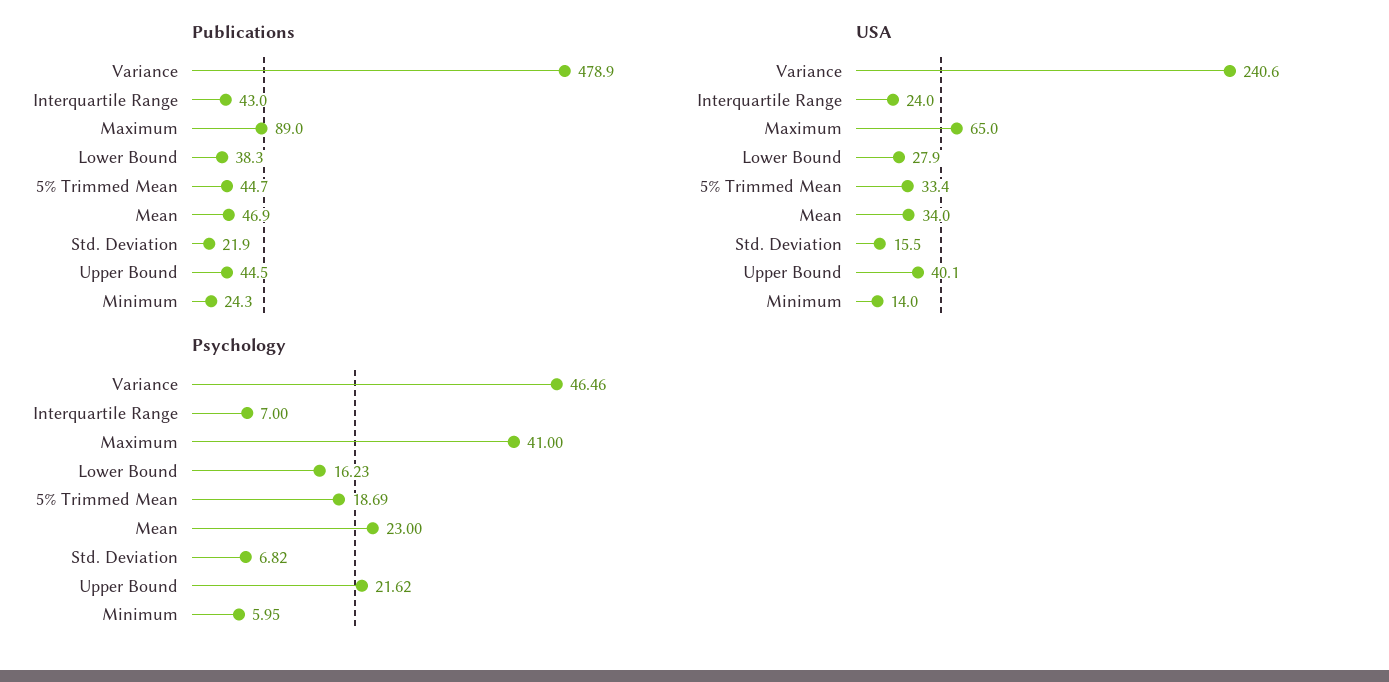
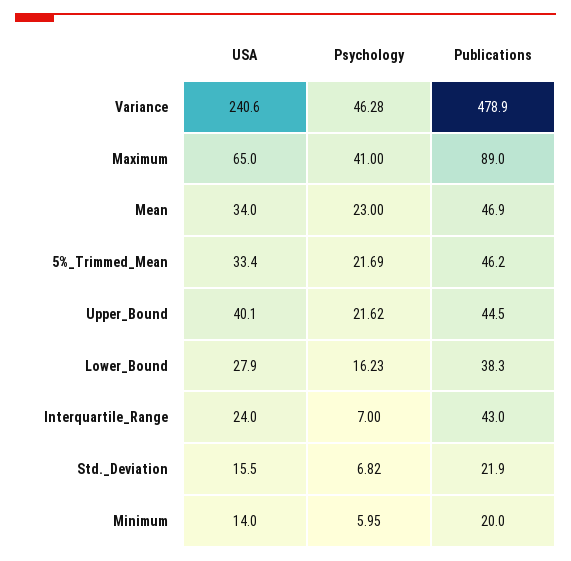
Publications, 5% Trimmed Mean: 44.7 -> 46.2
Publications, Minimum: 24.3 -> 20
Psychology, Variance: 46.46 -> 46.28
Psychology, 5% Trimmed Mean: 18.69 -> 21.69

